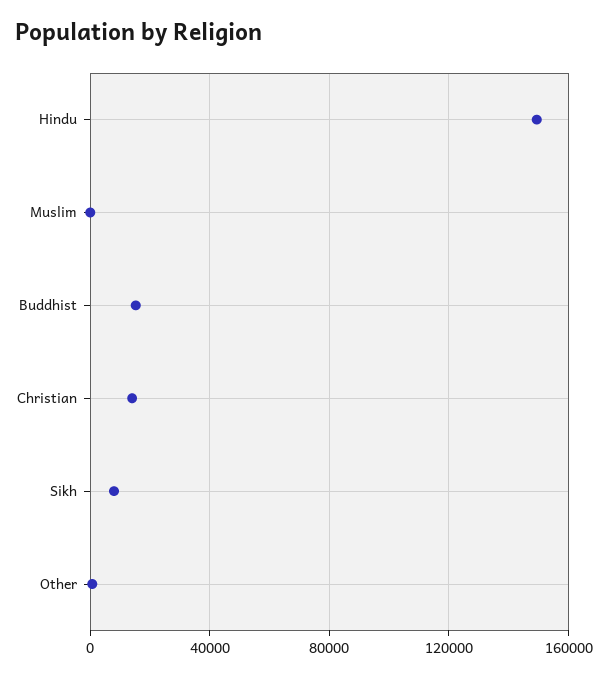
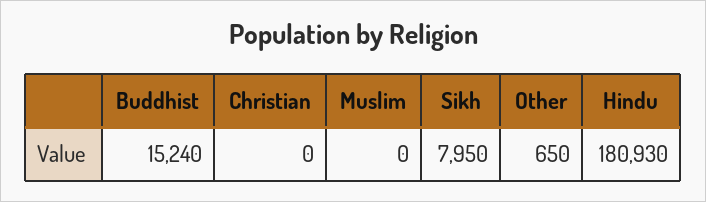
Hindu: 150000 -> 180930
Christian: 15000 -> 0

